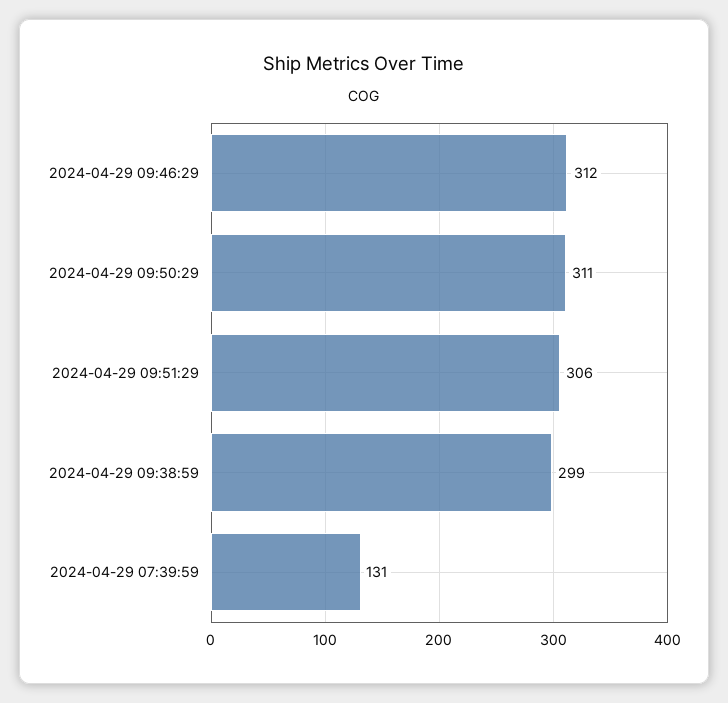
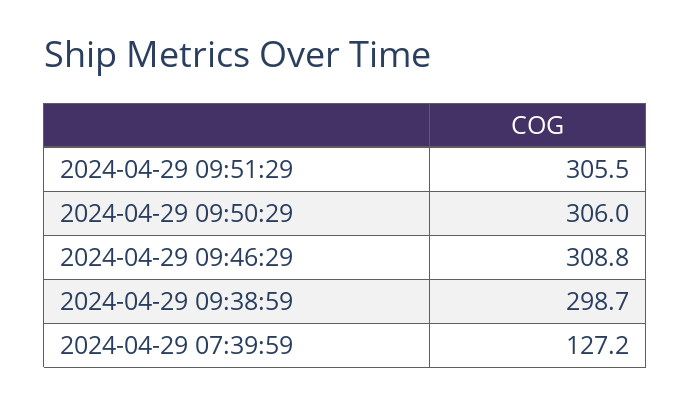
2024-04-29 09:46:29: 312 -> 308.8
2024-04-29 09:50:29: 311 -> 306
2024-04-29 07:39:59: 131 -> 127.2

